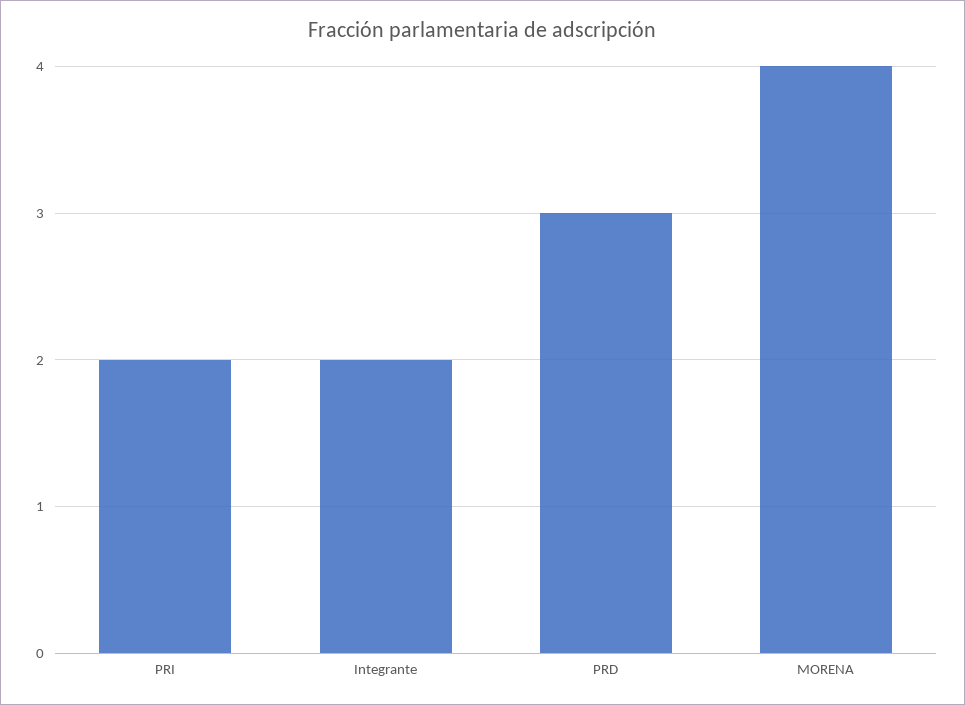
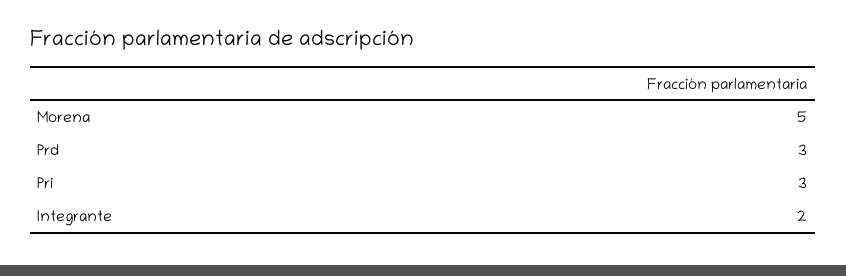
PRI: 2 -> 3
MORENA: 4 -> 5

